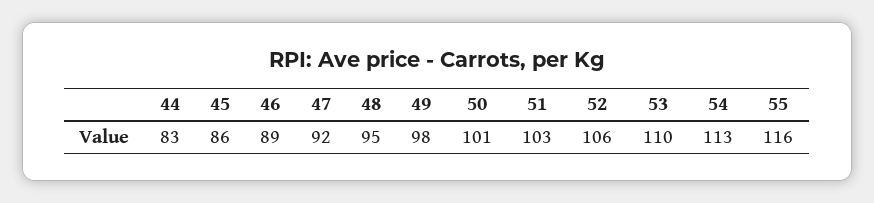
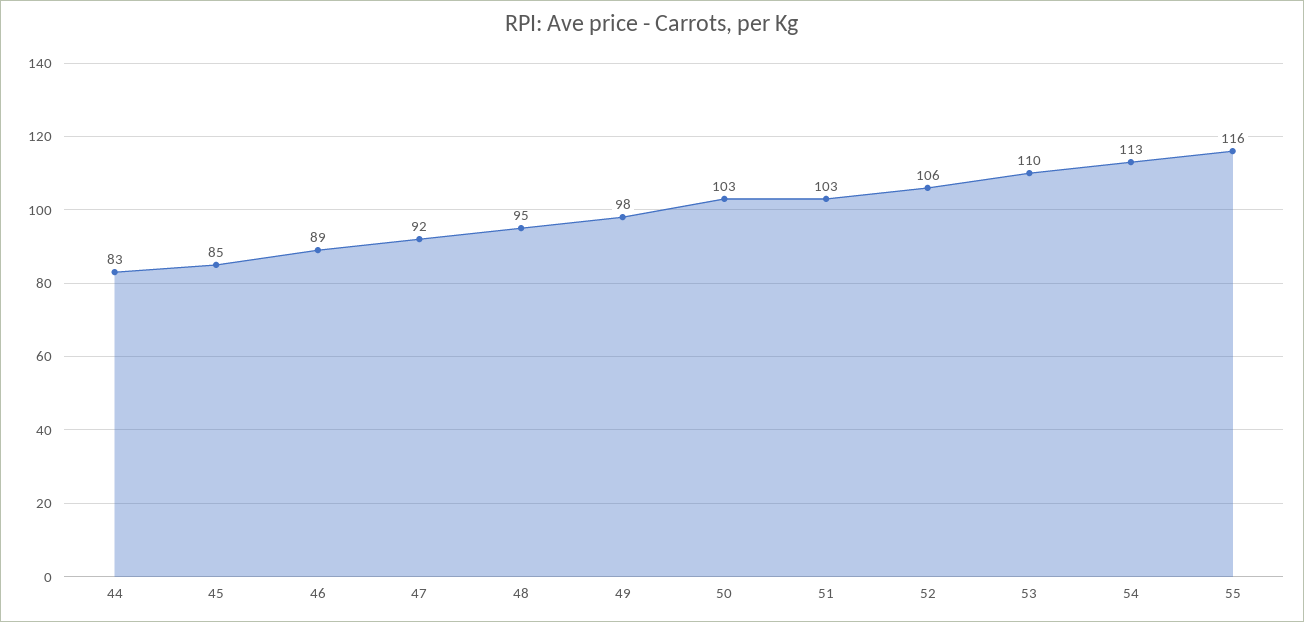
45: 86 -> 85
50: 101 -> 103

